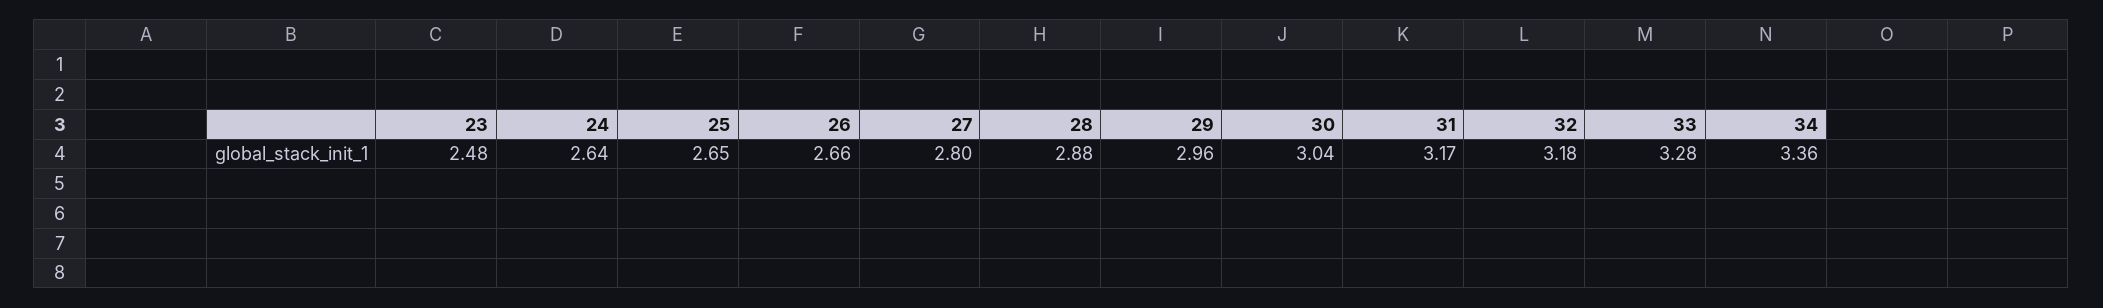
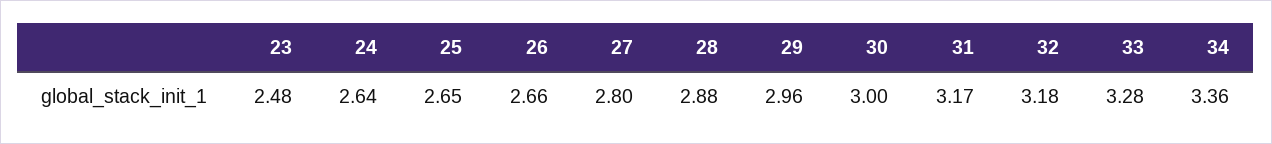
30: 3.04 -> 3

